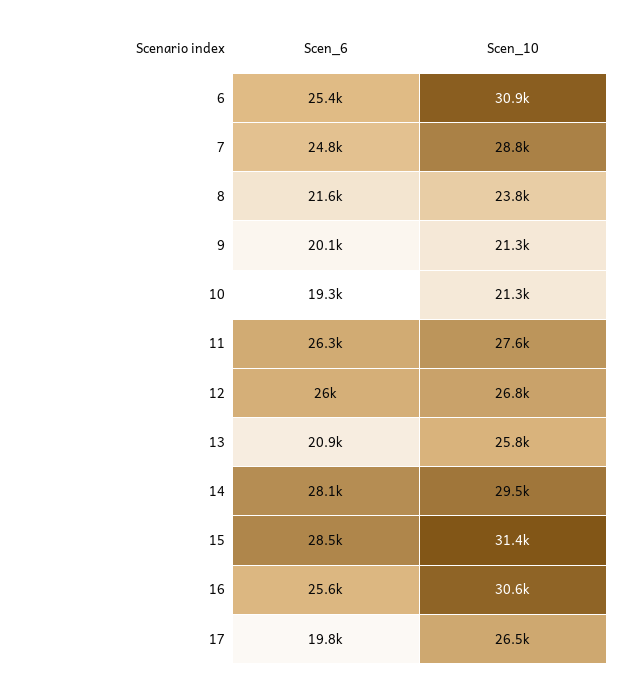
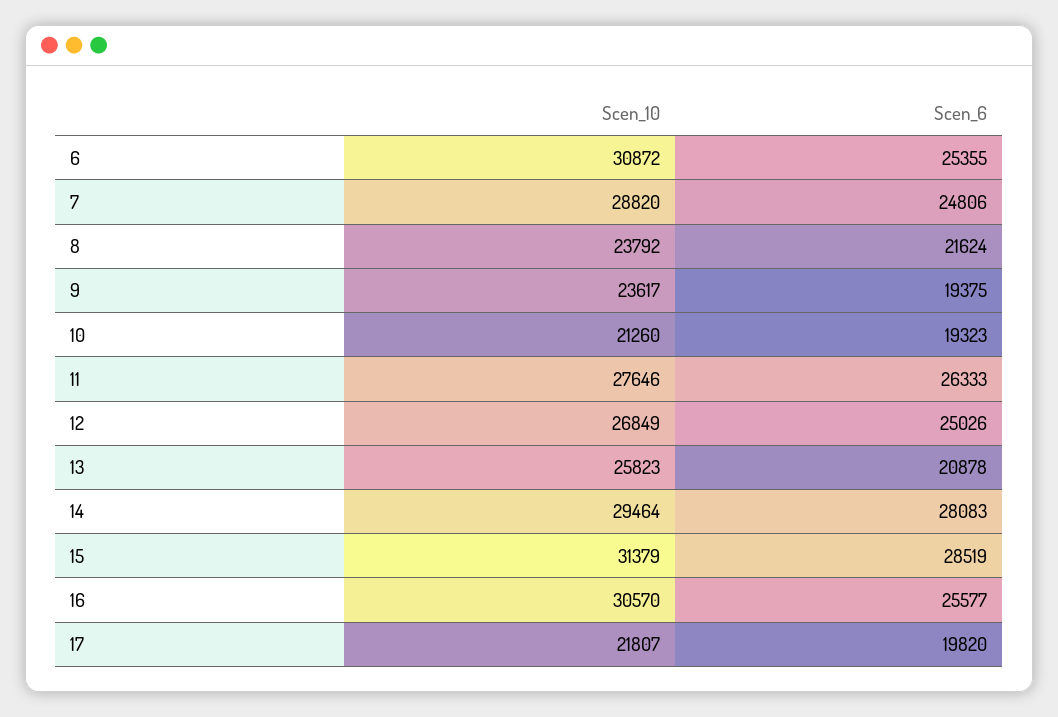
Scen_6, 9: 20100 -> 19375
Scen_10, 9: 21300 -> 23617
Scen_6, 12: 26000 -> 25026
Scen_10, 17: 26500 -> 21807

